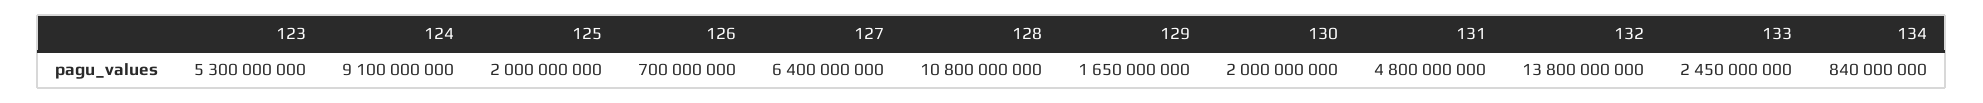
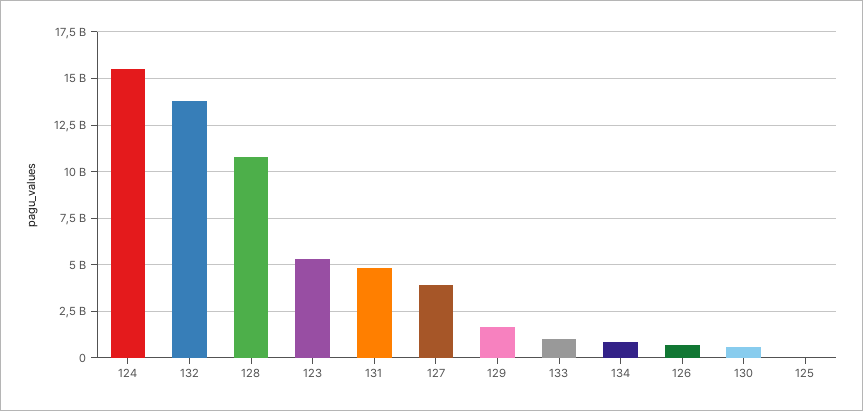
124: 9100000000 -> 15500000000
125: 2000000000 -> 0
127: 6400000000 -> 4000000000
130: 2000000000 -> 500000000
133: 2450000000 -> 1000000000

